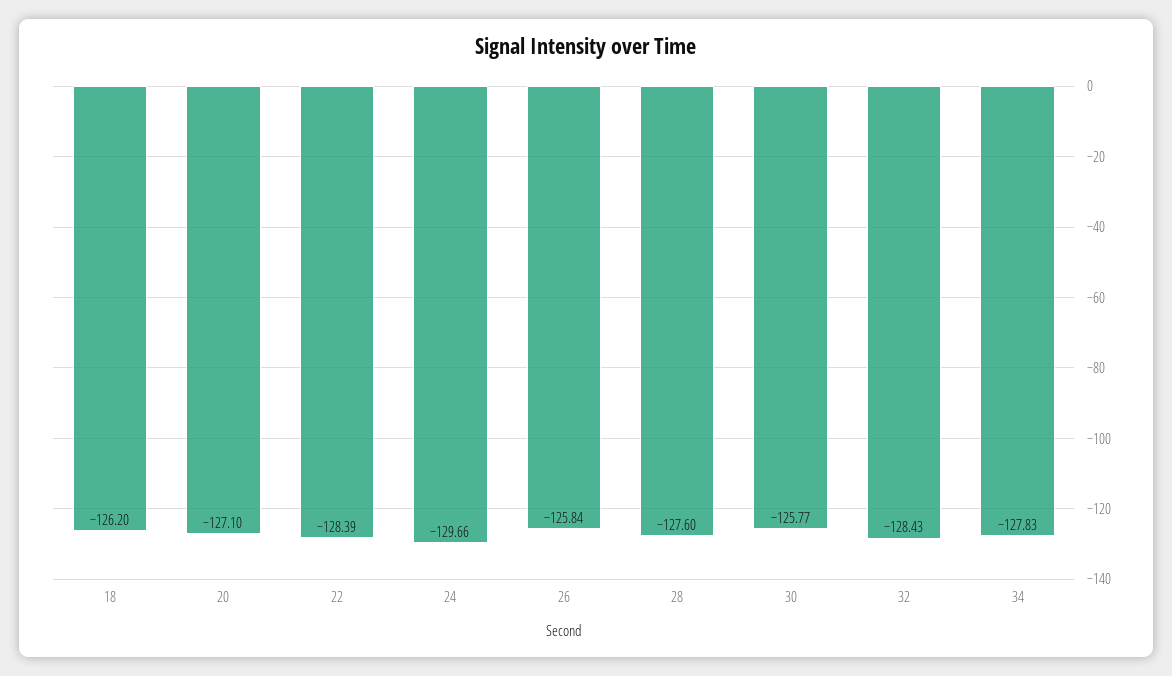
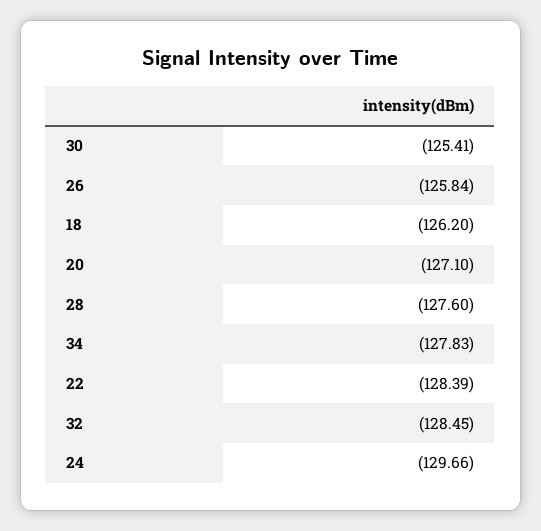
30: -125.77 -> -125.41
32: -128.43 -> -128.45

